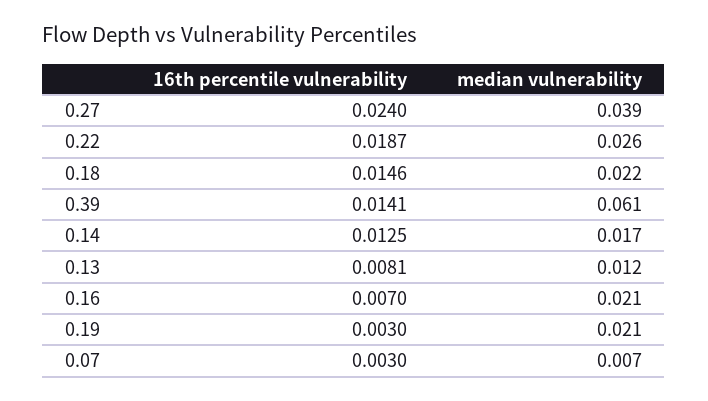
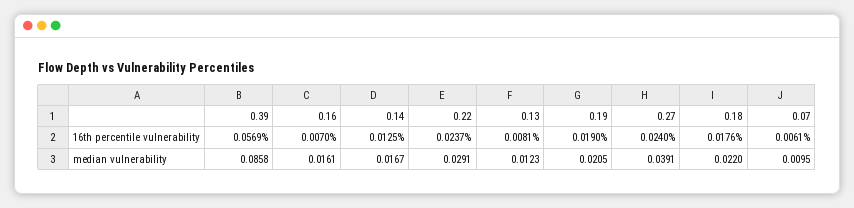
16th percentile vulnerability, 0.22: 0.0187 -> 0.0237
median vulnerability, 0.22: 0.026 -> 0.0291
16th percentile vulnerability, 0.18: 0.0146 -> 0.0176
16th percentile vulnerability, 0.39: 0.0141 -> 0.0569
median vulnerability, 0.39: 0.061 -> 0.0858
median vulnerability, 0.16: 0.021 -> 0.0161
16th percentile vulnerability, 0.19: 0.003 -> 0.019
16th percentile vulnerability, 0.07: 0.003 -> 0.0061
median vulnerability, 0.07: 0.007 -> 0.0095

